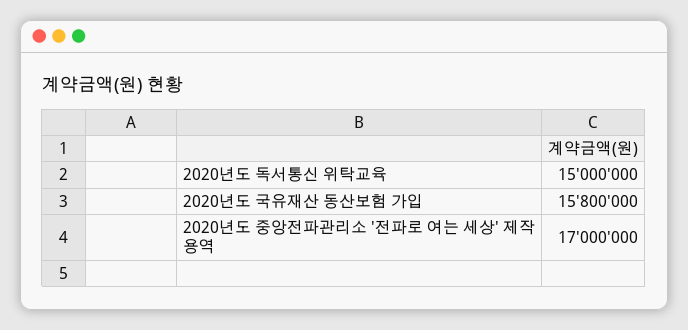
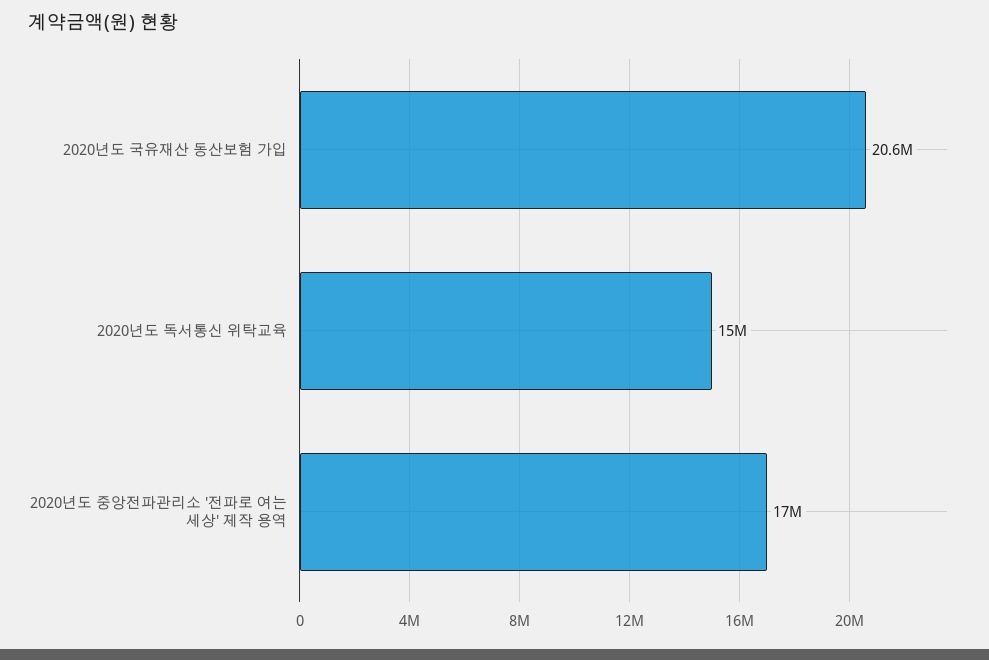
2020년도 국유재산 동산보험 가입: 15800000 -> 20600000

